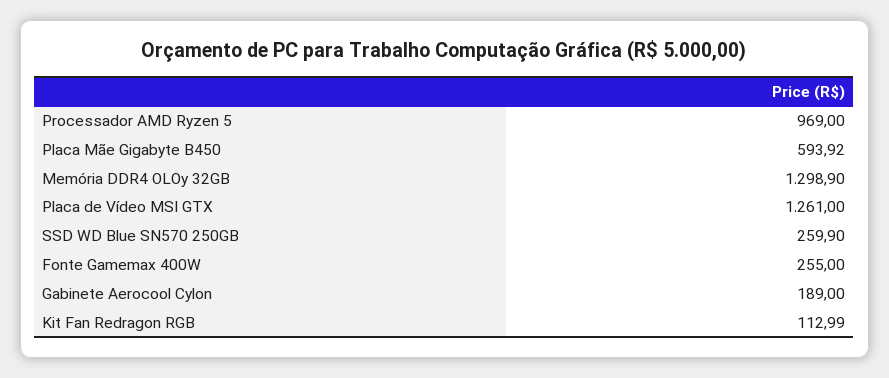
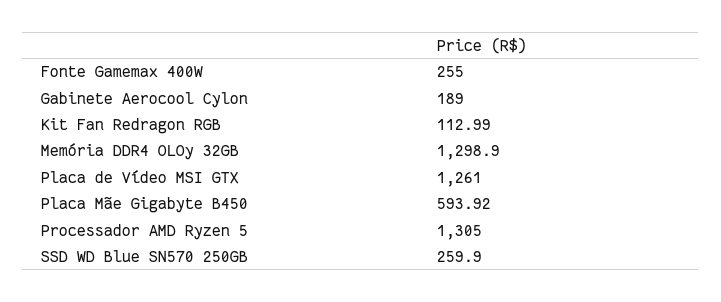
Processador AMD Ryzen 5: 969 -> 1305

